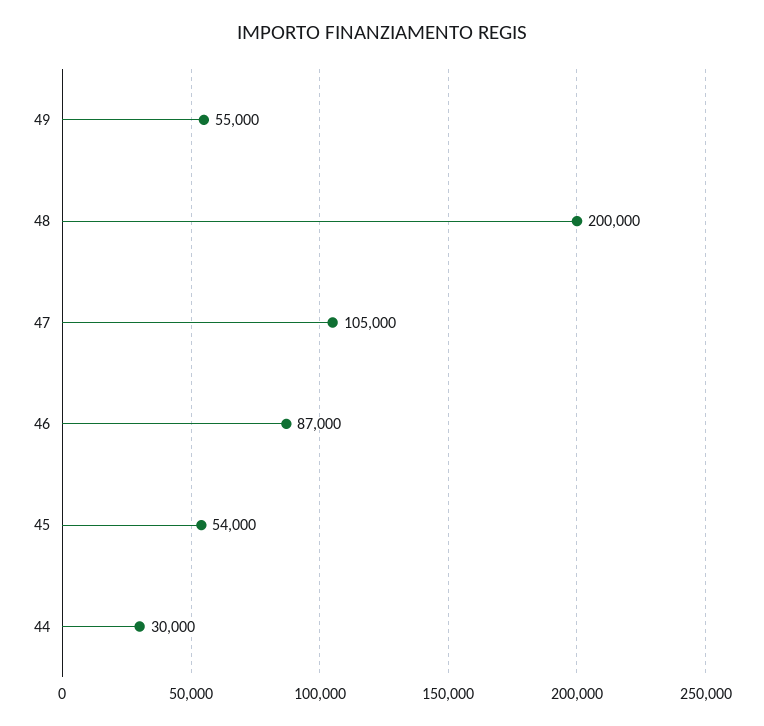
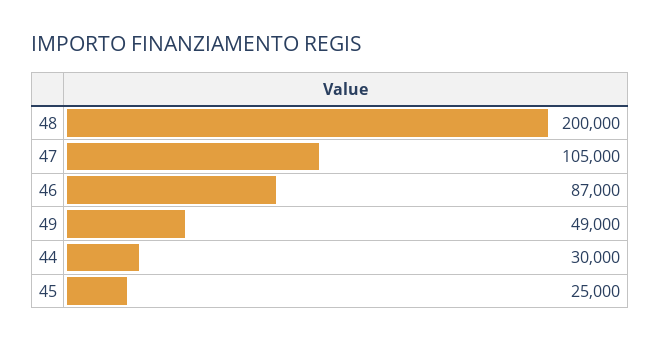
49: 55000 -> 49000
45: 54000 -> 25000

